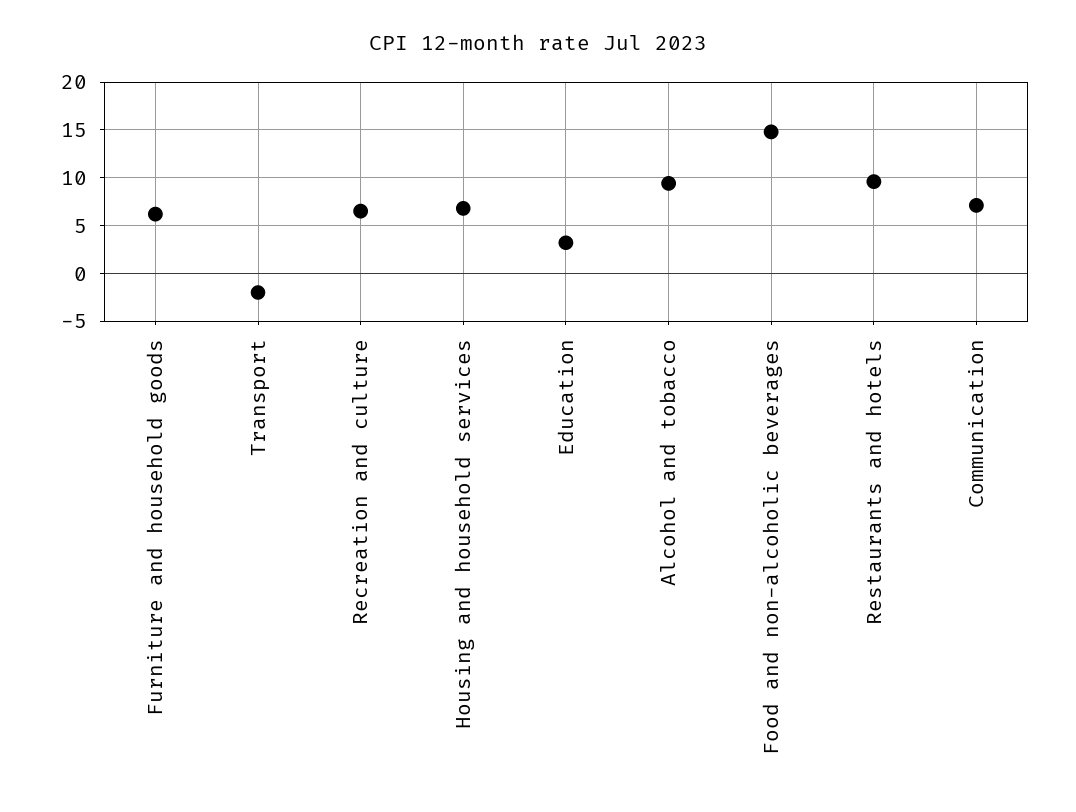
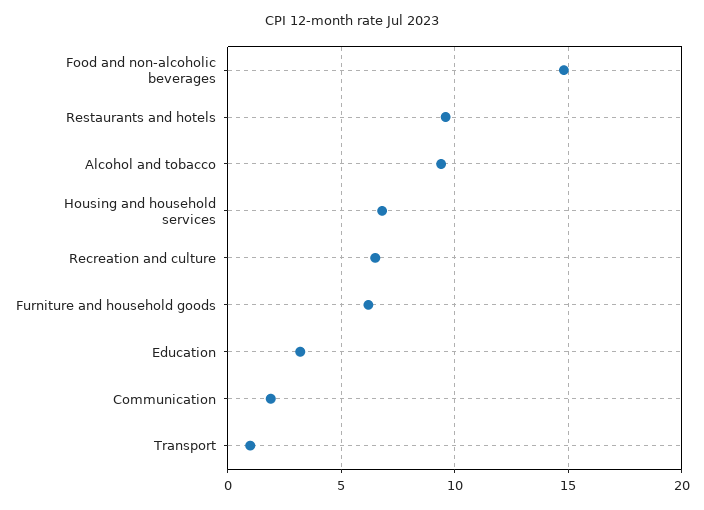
Transport: -2 -> 1
Communication: 7 -> 2

